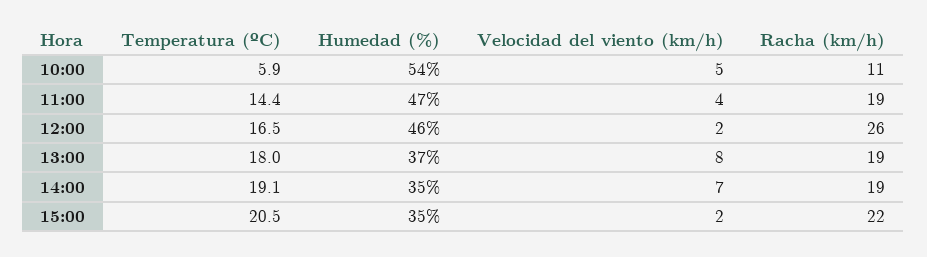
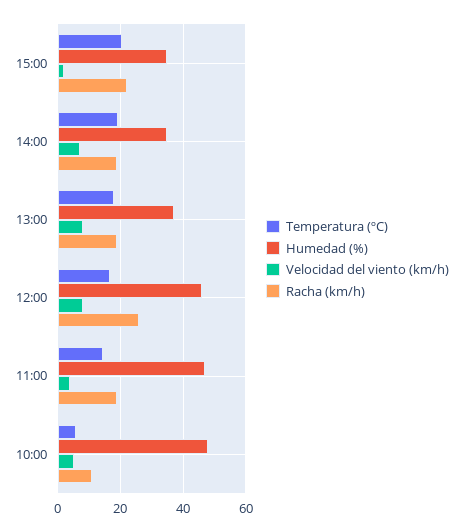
Humedad (%), 10:00: 54 -> 48
Velocidad del viento (km/h), 12:00: 2 -> 8

